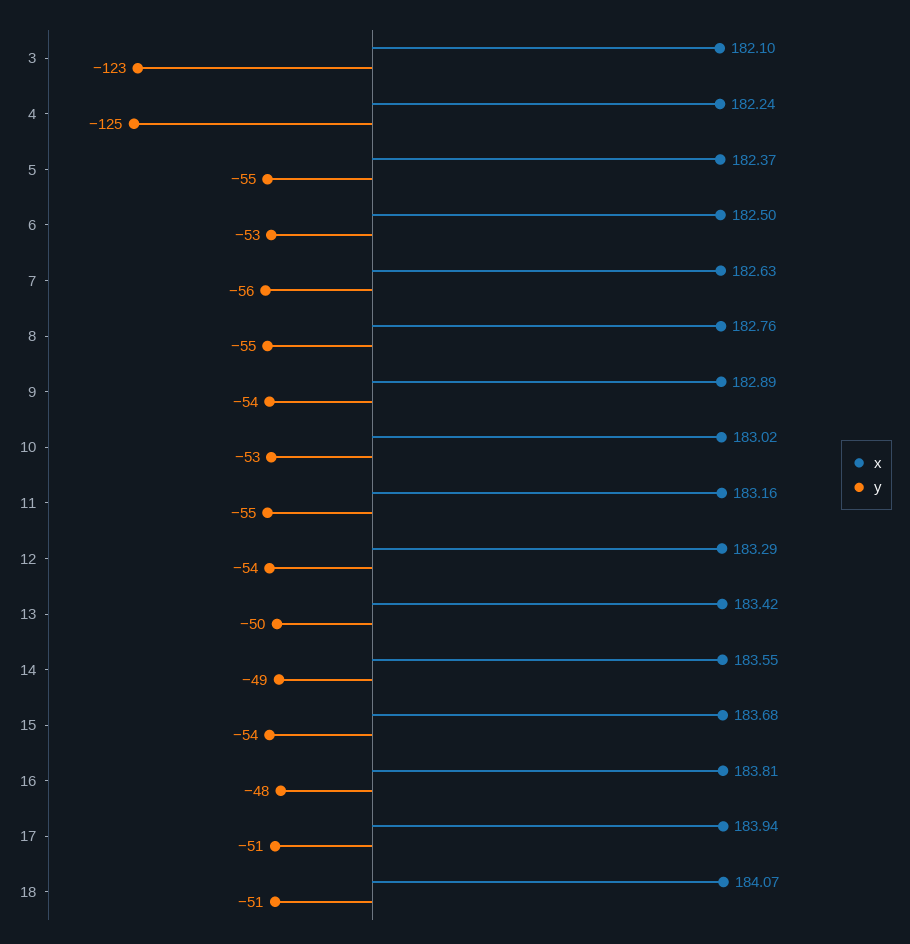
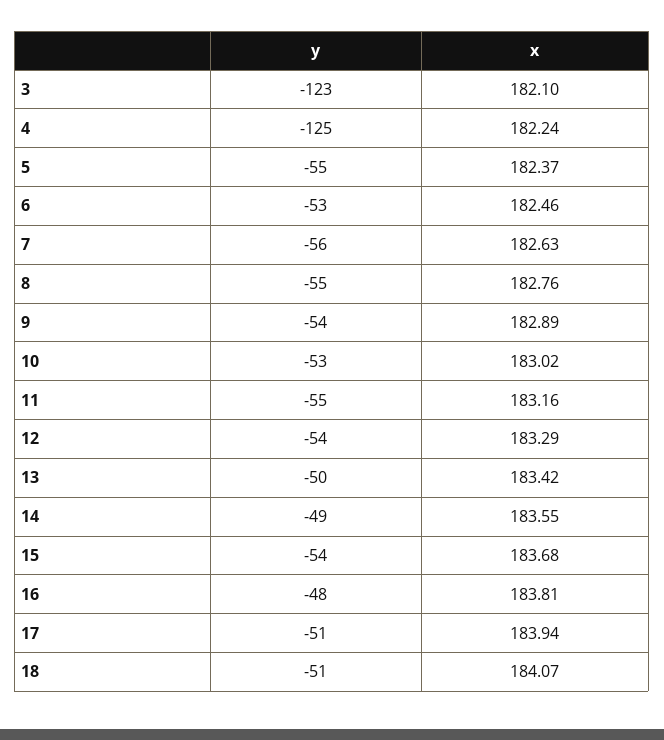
x, 6: 182.5 -> 182.46

